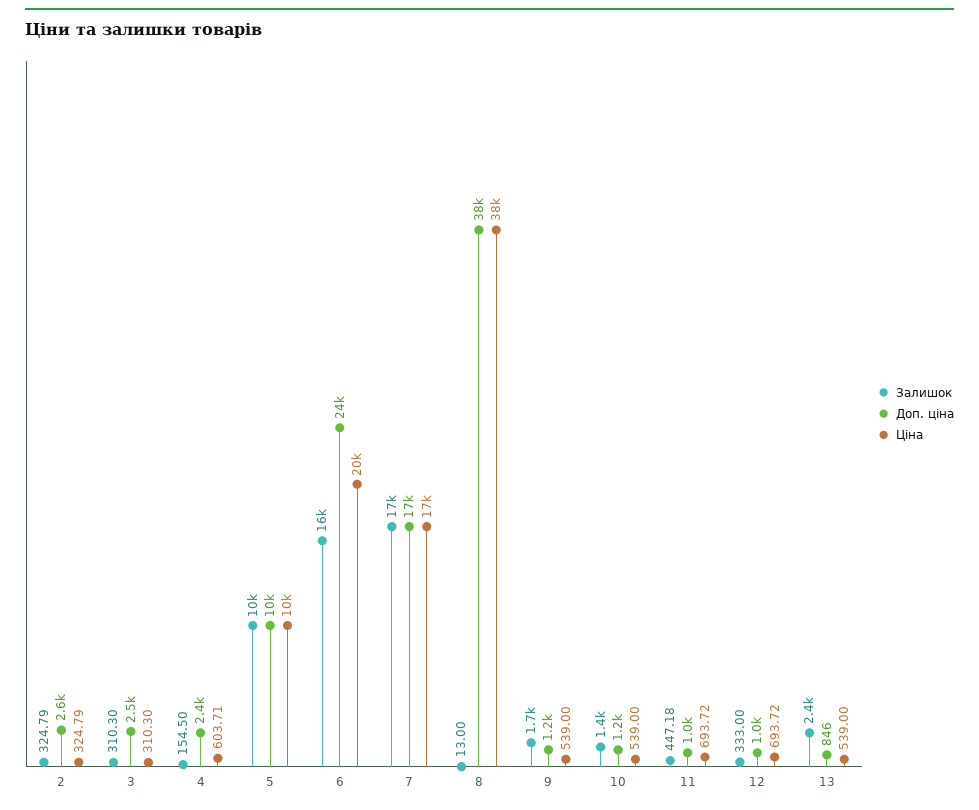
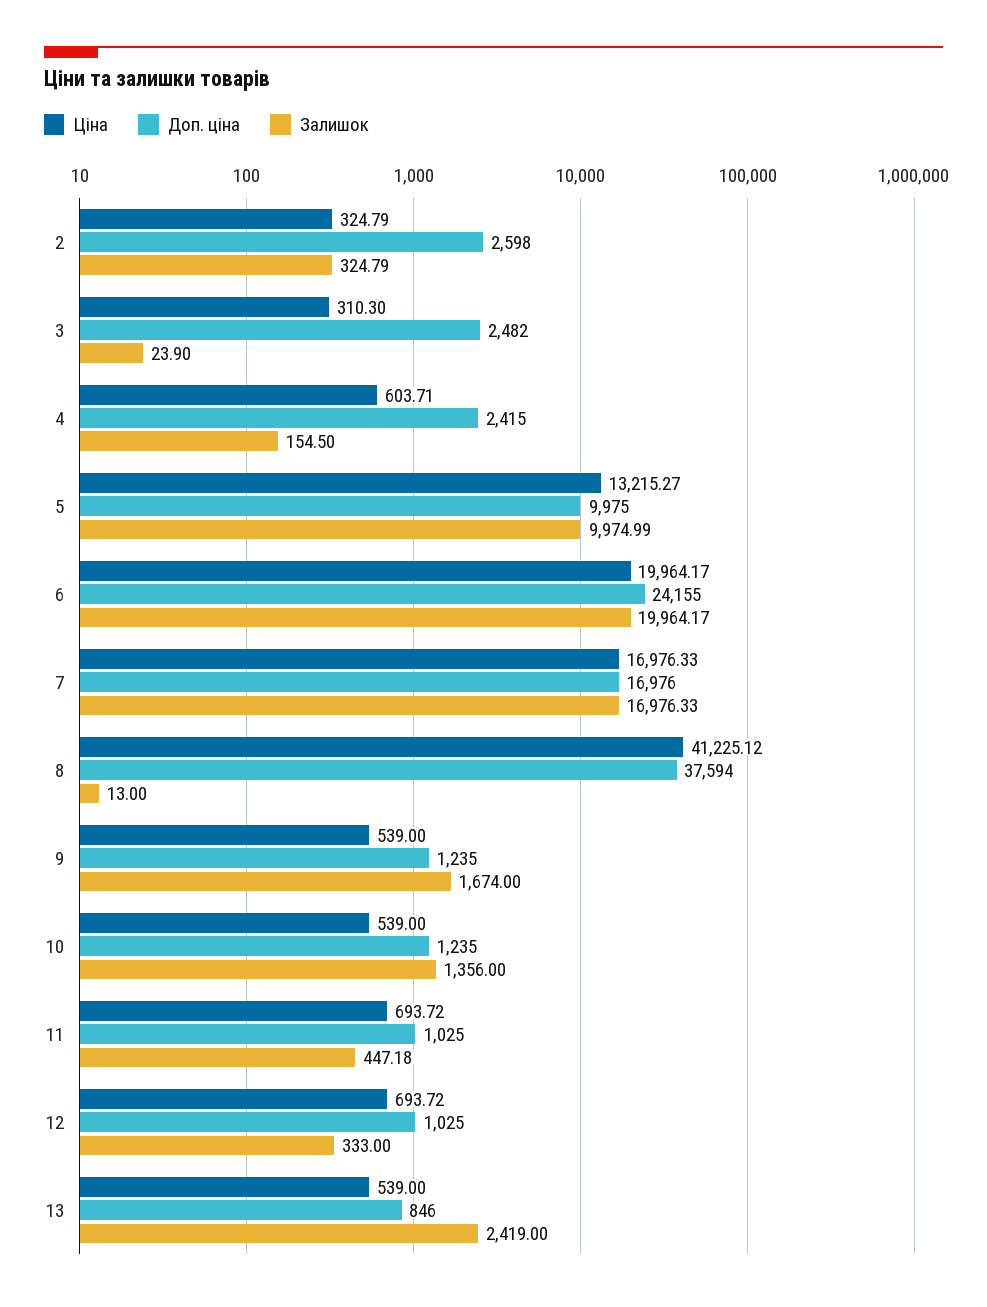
Залишок, 3: 310.3 -> 23.9
Ціна, 5: 10000 -> 13215.27
Залишок, 6: 16000 -> 19964.17
Ціна, 8: 38000 -> 41225.12

